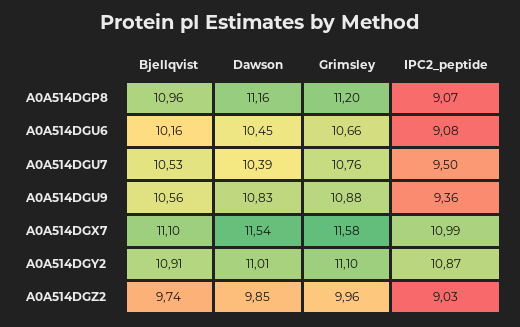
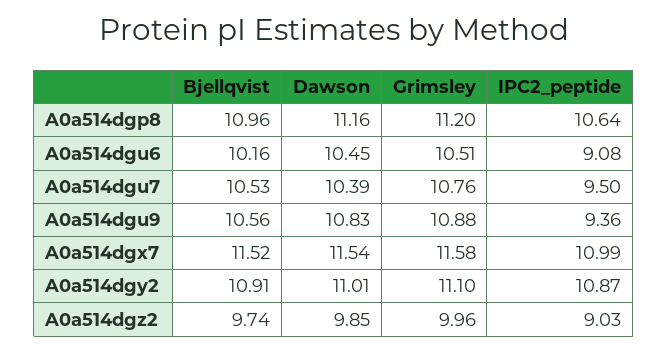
IPC2_peptide, A0A514DGP8: 9.07 -> 10.64
Grimsley, A0A514DGU6: 10.66 -> 10.51
Bjellqvist, A0A514DGX7: 11.1 -> 11.52

